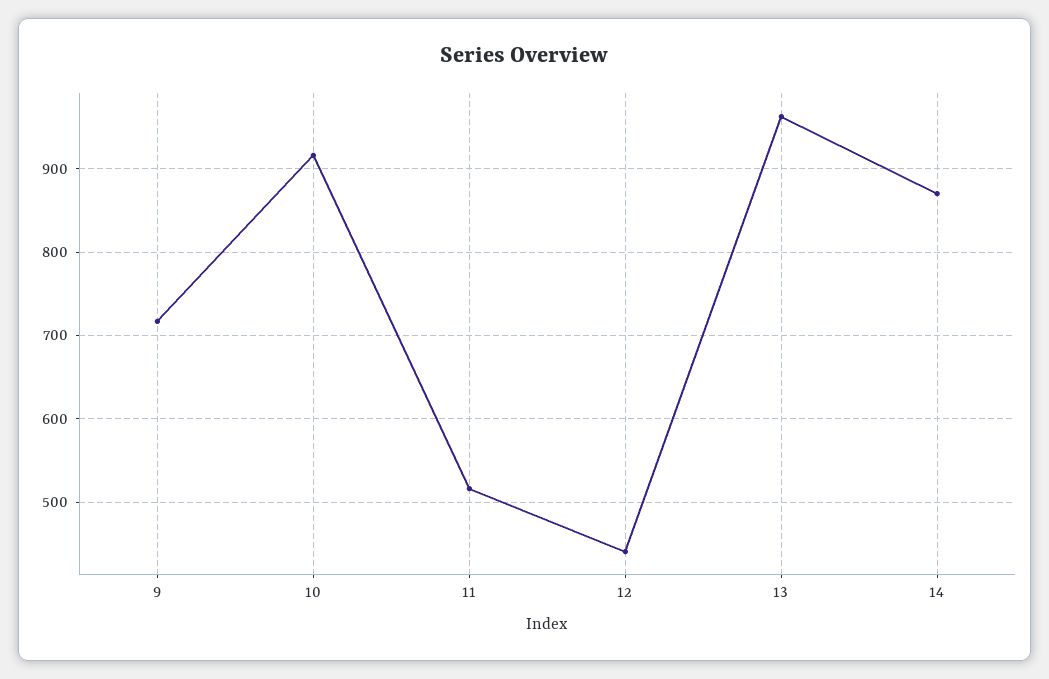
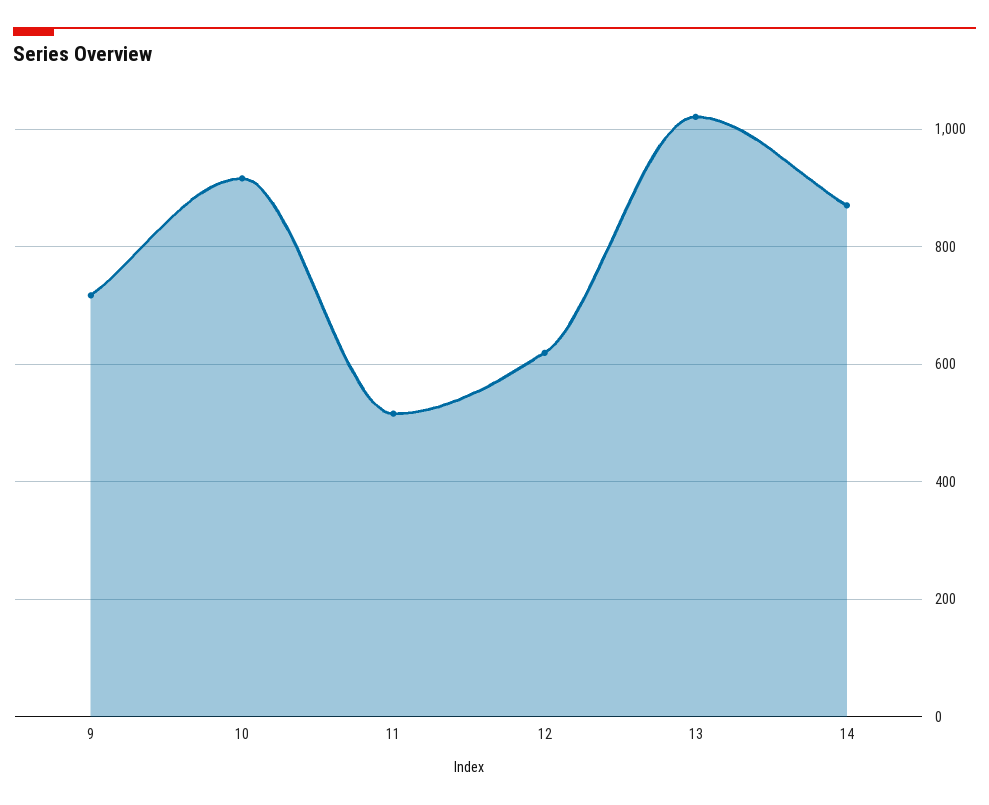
12: 440 -> 620
13: 960 -> 1020

